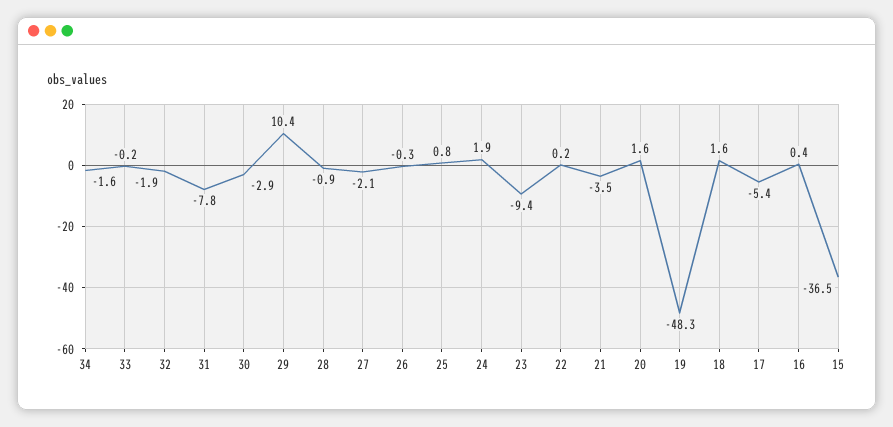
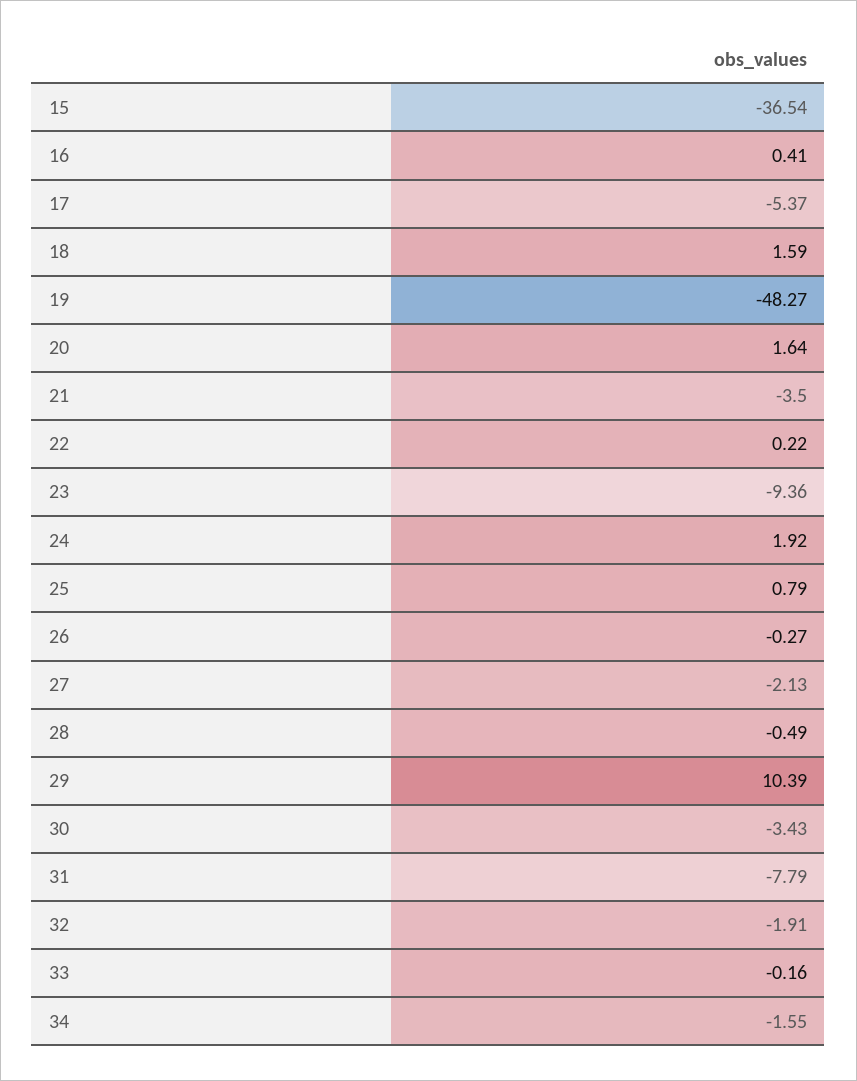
30: -2.9 -> -3.43
28: -0.9 -> -0.49

